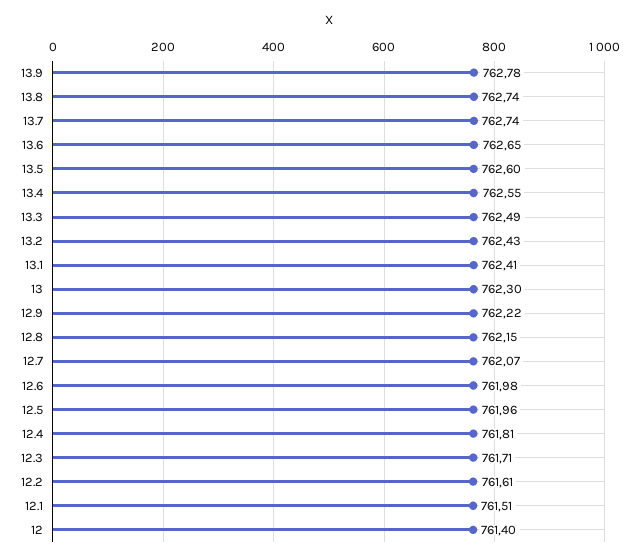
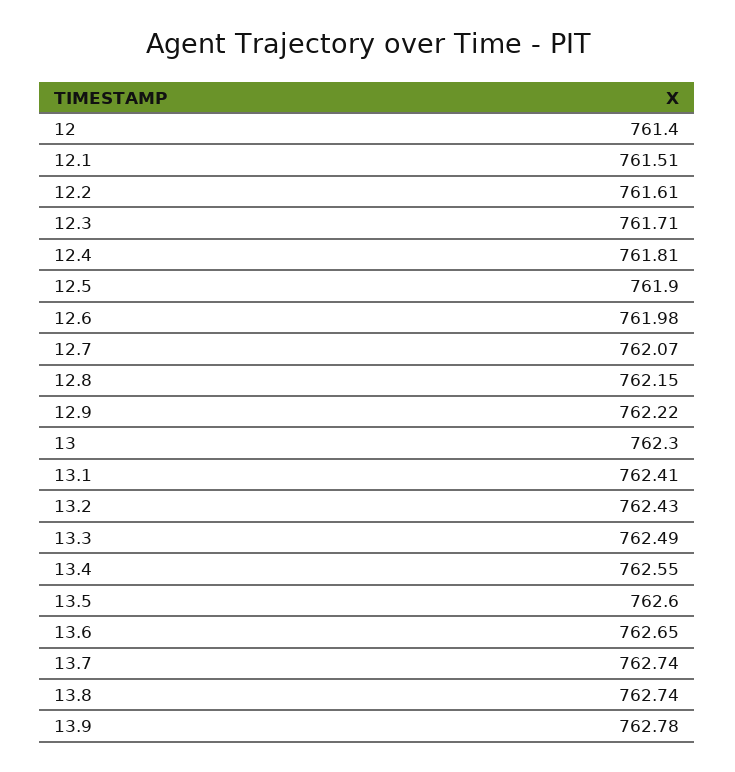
12.5: 761.96 -> 761.9

